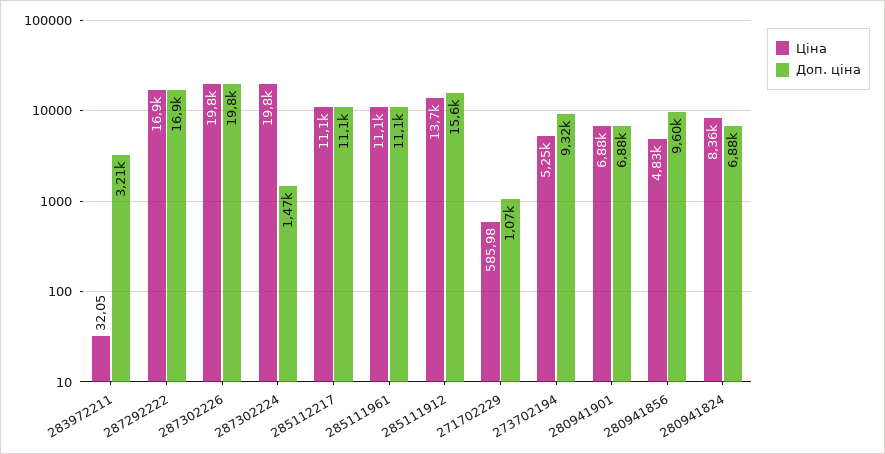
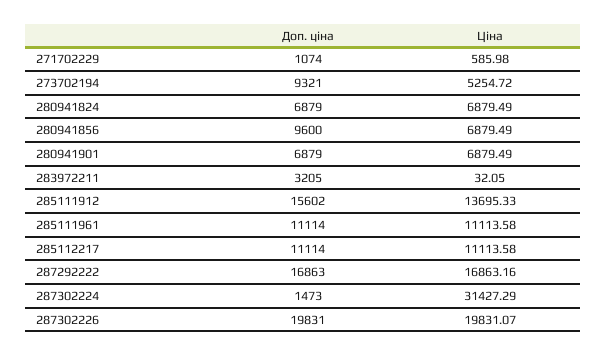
Ціна, 287302224: 19800 -> 31427.29
Ціна, 280941856: 4830 -> 6879.49
Ціна, 280941824: 8360 -> 6879.49

